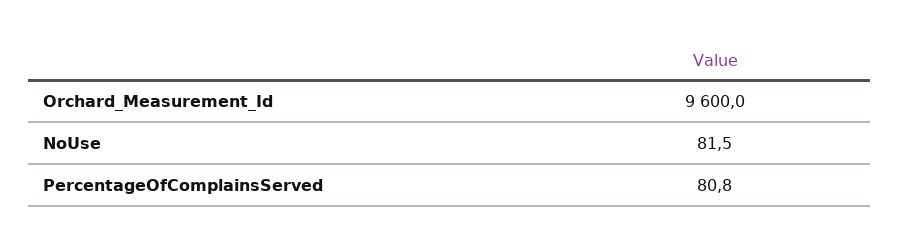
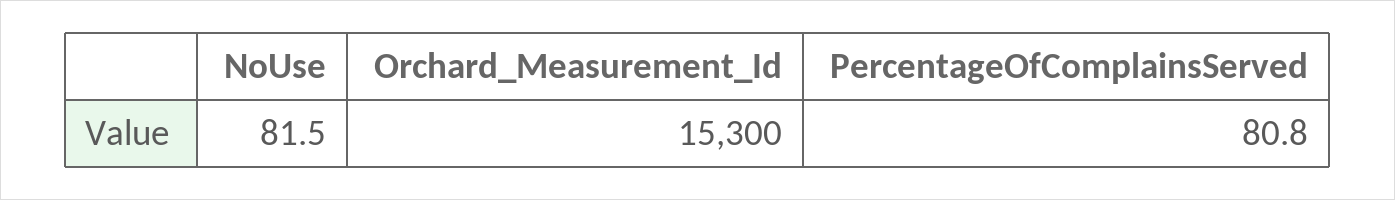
Orchard_Measurement_Id: 9600 -> 15300

